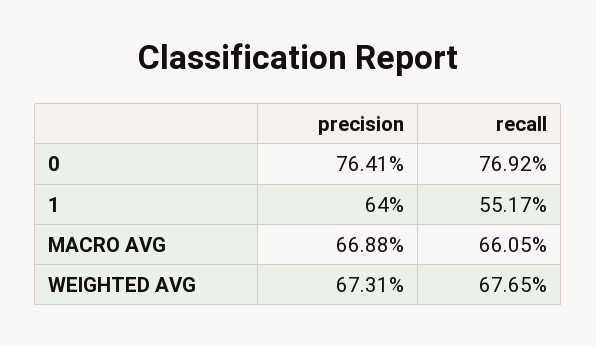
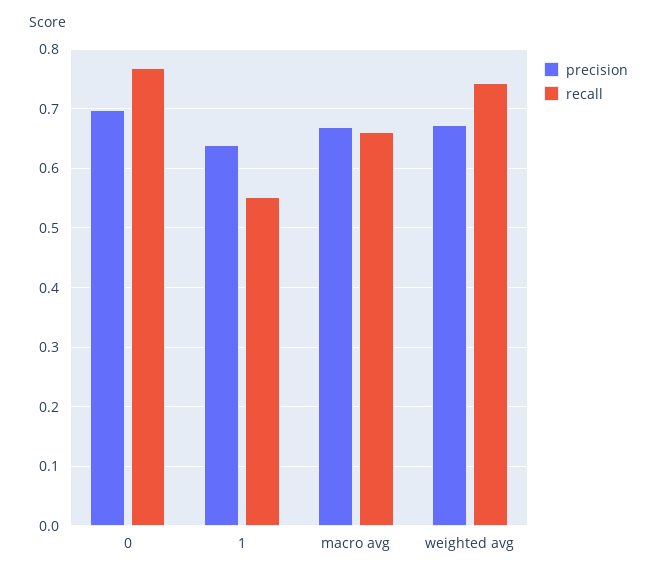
precision, 0: 0.7641 -> 0.7
recall, WEIGHTED AVG: 0.6765 -> 0.74

